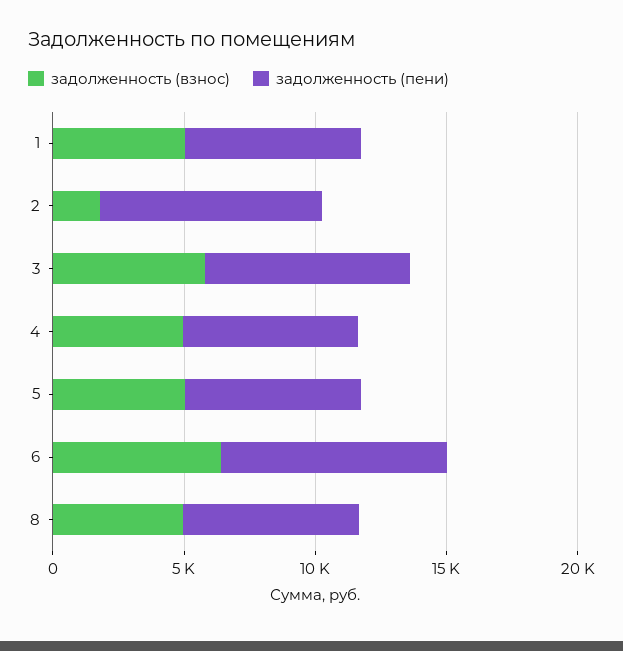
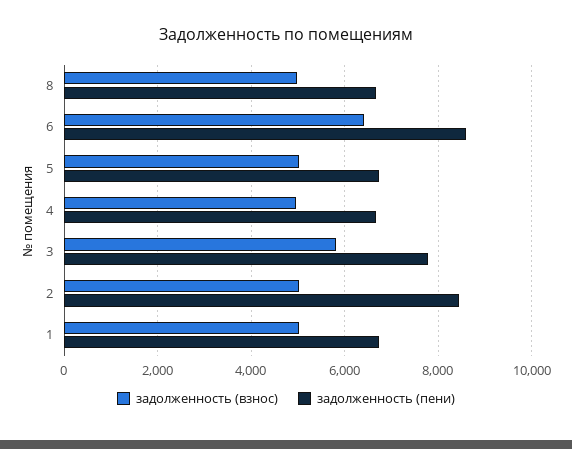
задолженность (взнос), 2: 2000 -> 5000

